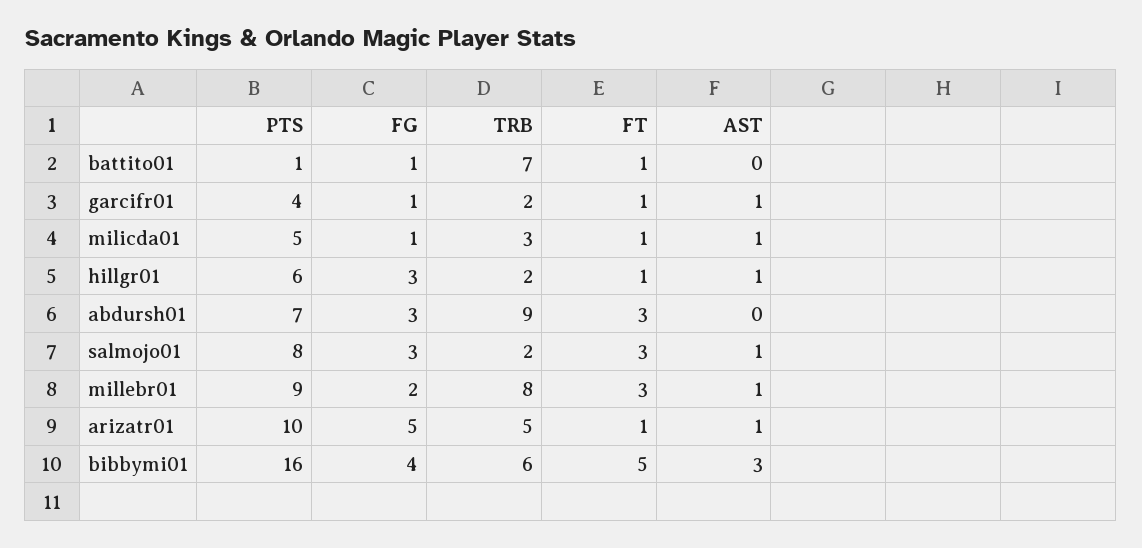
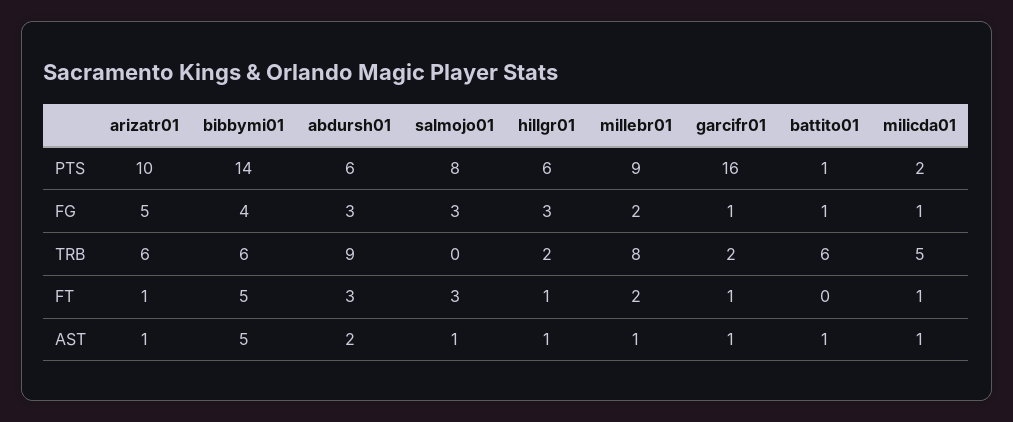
TRB, battito01: 7 -> 6
FT, battito01: 1 -> 0
AST, battito01: 0 -> 1
PTS, garcifr01: 4 -> 16
PTS, milicda01: 5 -> 2
TRB, milicda01: 3 -> 5
PTS, abdursh01: 7 -> 6
AST, abdursh01: 0 -> 2
TRB, salmojo01: 2 -> 0
FT, millebr01: 3 -> 2
TRB, arizatr01: 5 -> 6
PTS, bibbymi01: 16 -> 14
AST, bibbymi01: 3 -> 5

